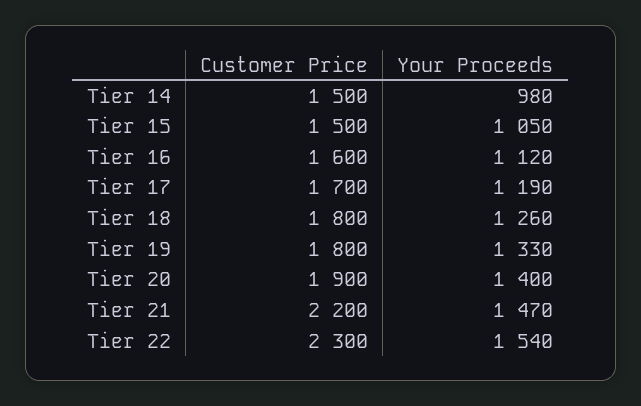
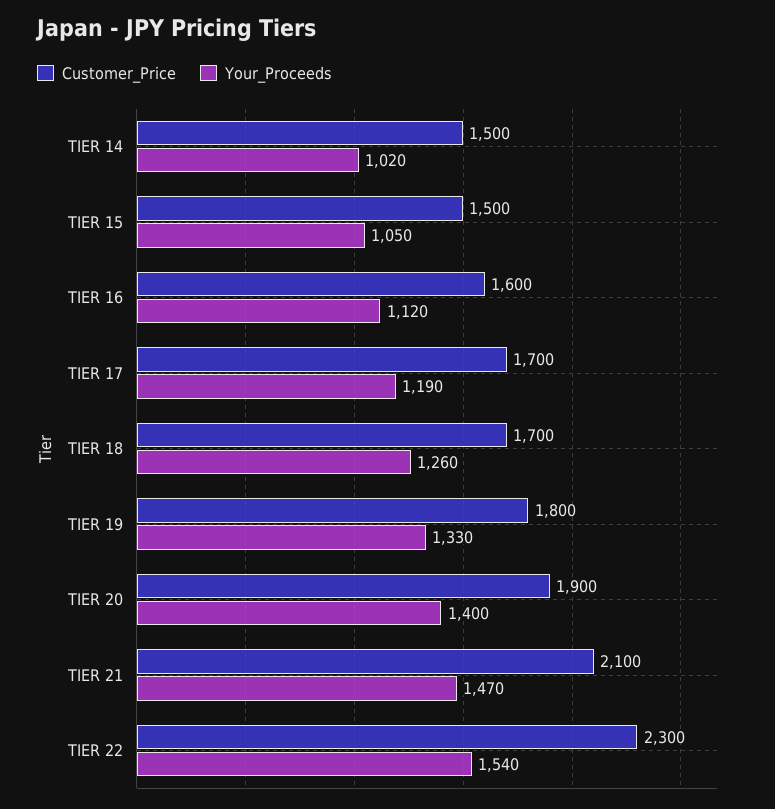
Your Proceeds, Tier 14: 980 -> 1020
Customer Price, Tier 18: 1800 -> 1700
Customer Price, Tier 21: 2200 -> 2100

